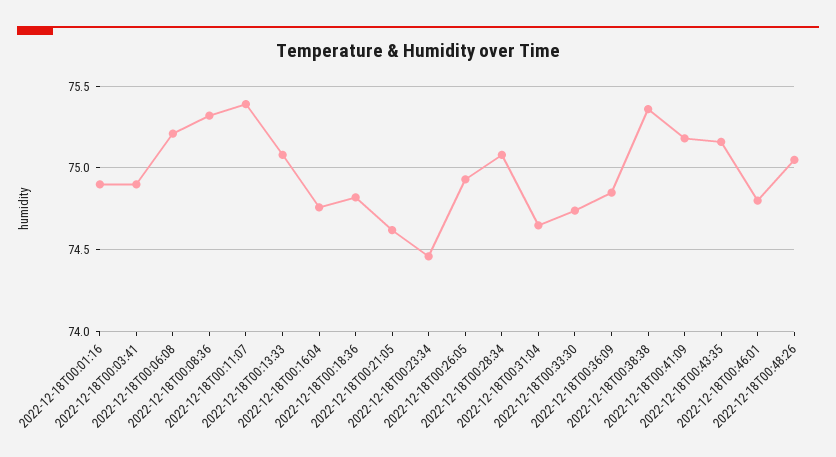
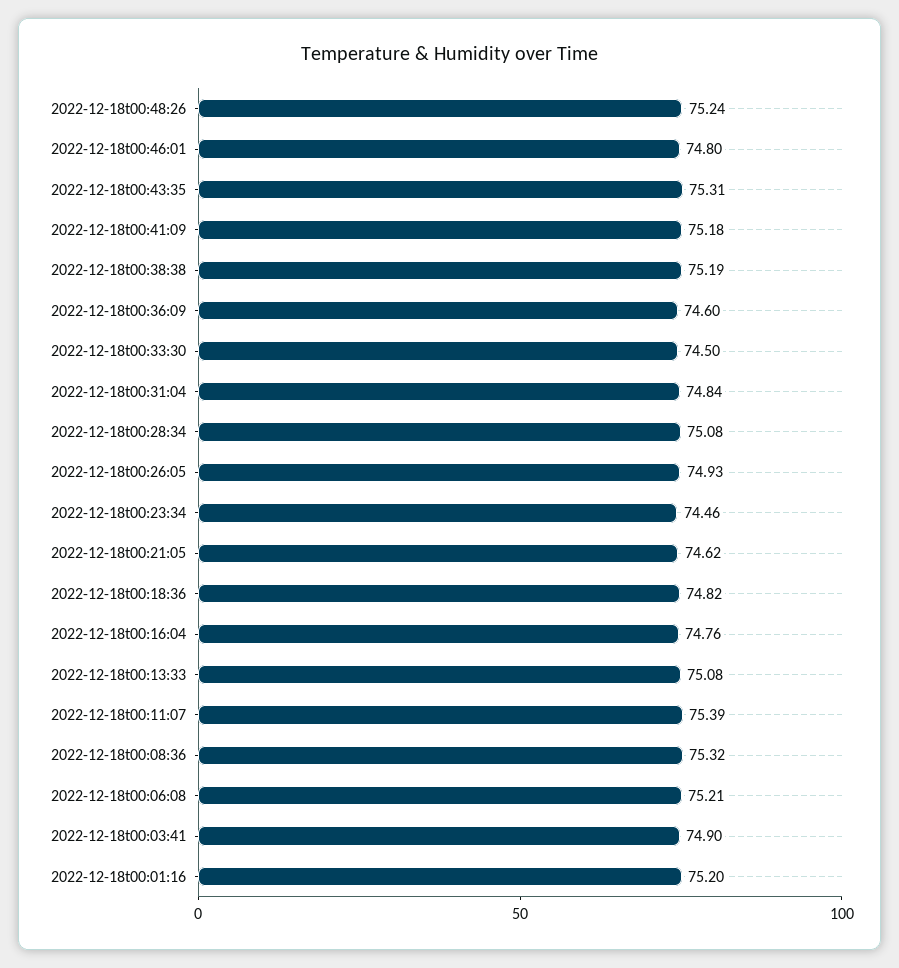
2022-12-18T00:01:16: 74.9 -> 75.2
2022-12-18T00:31:04: 74.65 -> 74.84
2022-12-18T00:33:30: 74.75 -> 74.5
2022-12-18T00:36:09: 74.85 -> 74.6
2022-12-18T00:38:38: 75.35 -> 75.19
2022-12-18T00:43:35: 75.15 -> 75.31
2022-12-18T00:48:26: 75.05 -> 75.24

